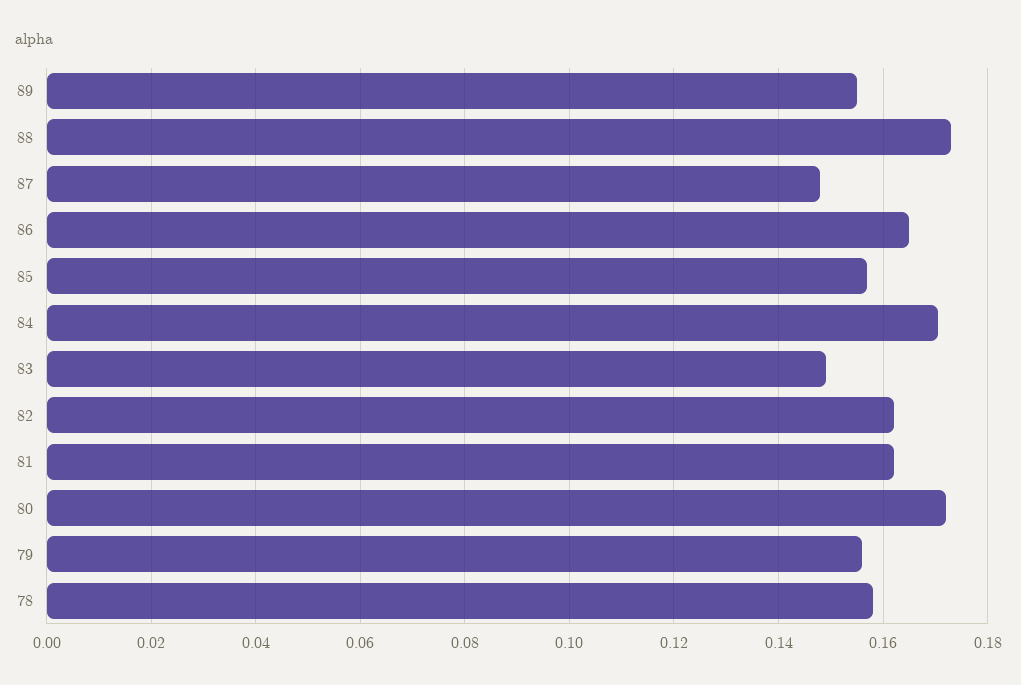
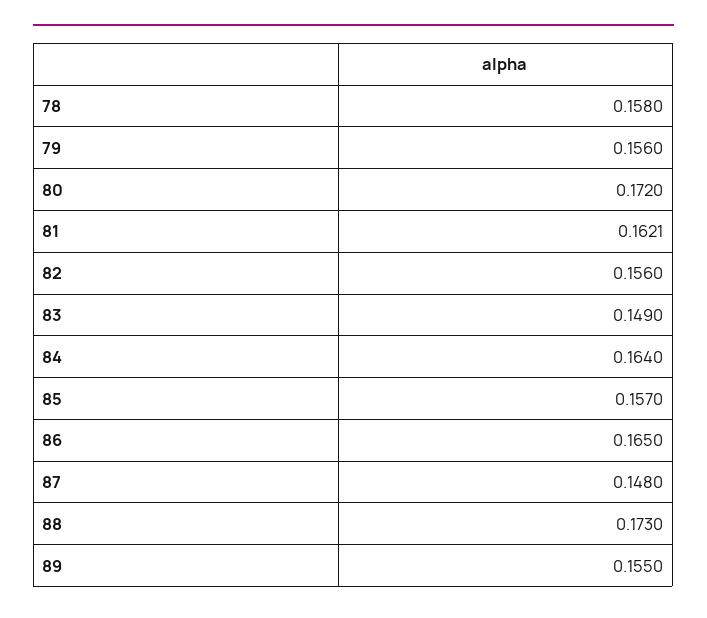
84: 0.17 -> 0.164
82: 0.162 -> 0.156

